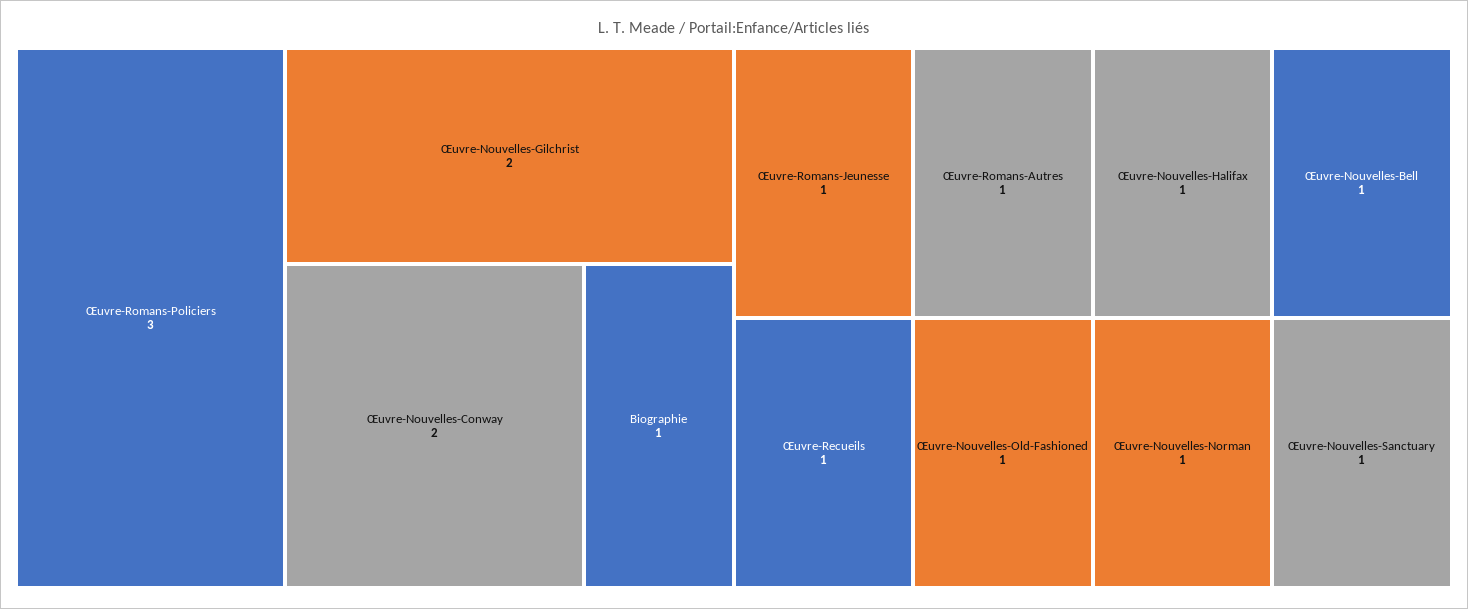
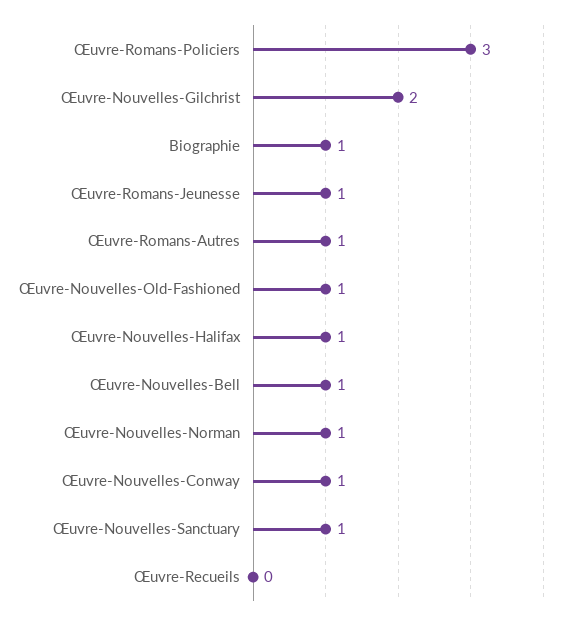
Œuvre-Nouvelles-Conway: 2 -> 1
Œuvre-Recueils: 1 -> 0

